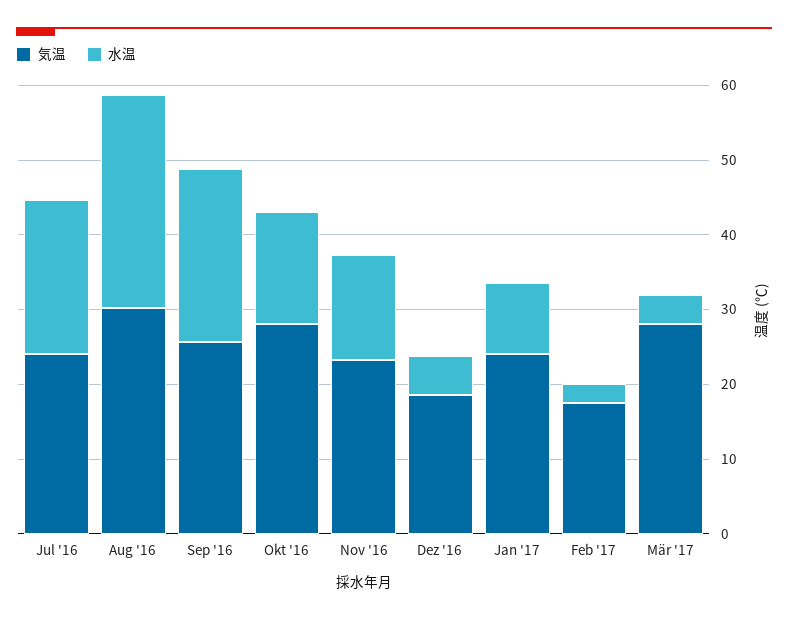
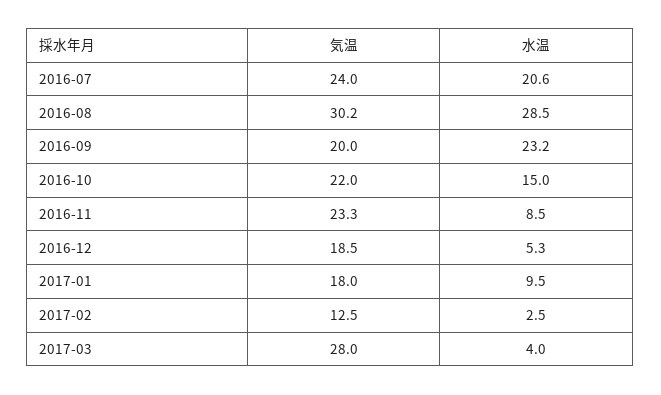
気温, Sep '16: 26 -> 20
気温, Okt '16: 28 -> 22
水温, Nov '16: 14 -> 8.5
気温, Jan '17: 24 -> 18
気温, Feb '17: 18 -> 12.5

